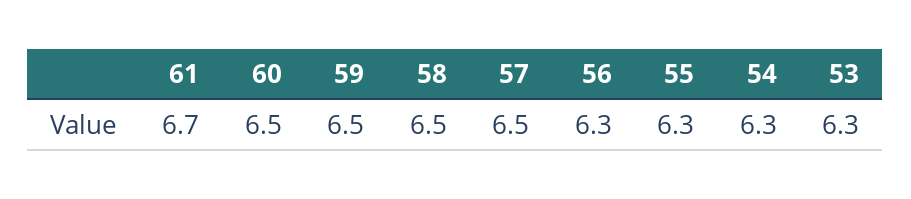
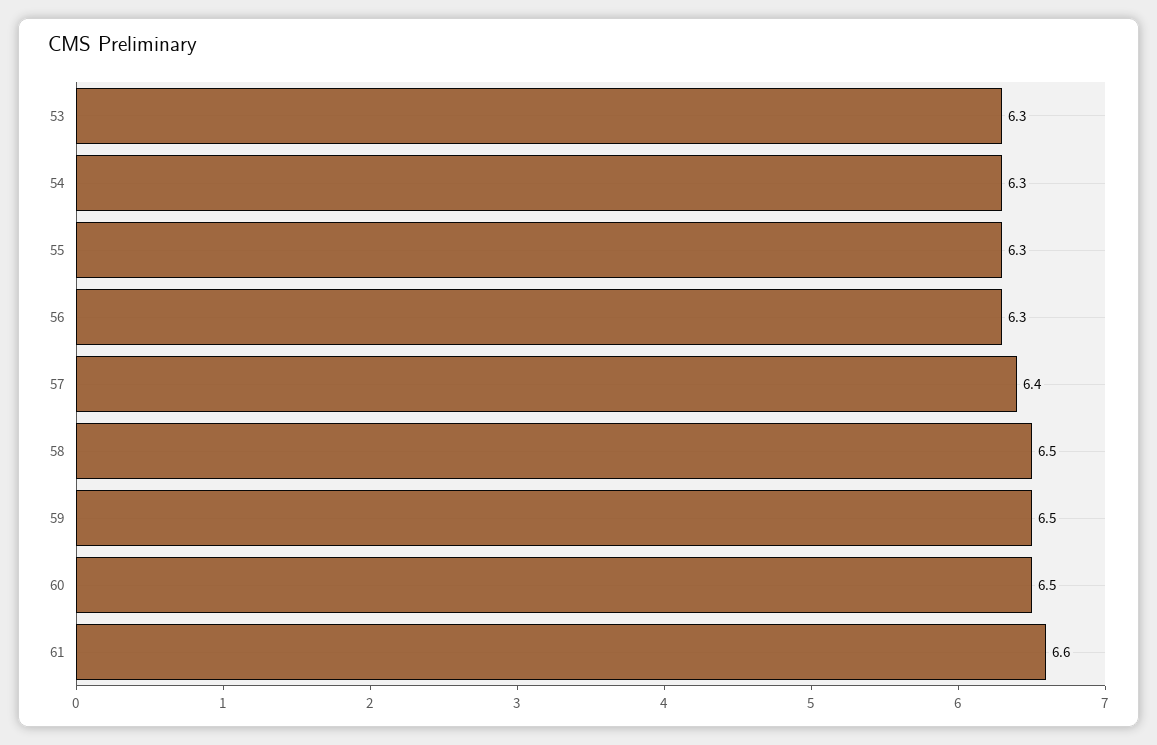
61: 6.7 -> 6.6
57: 6.5 -> 6.4

